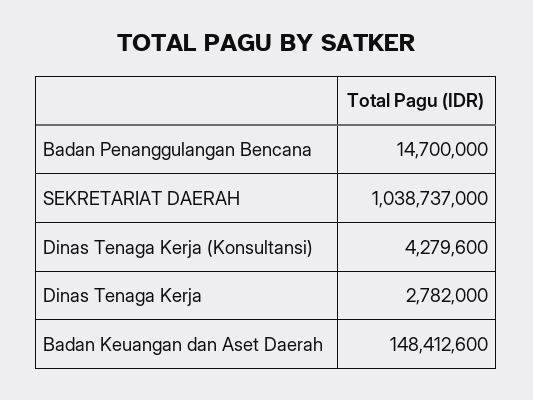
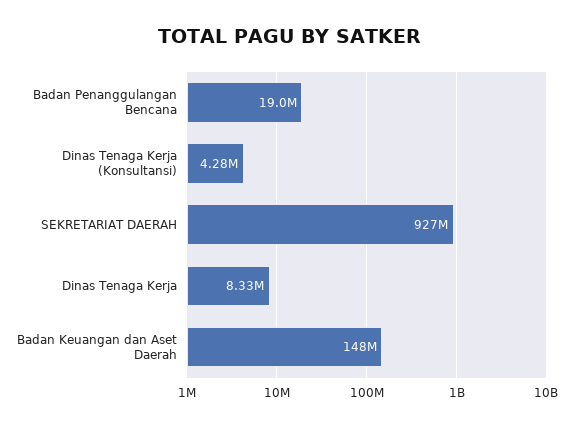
Badan Penanggulangan Bencana: 14700000 -> 19000000
SEKRETARIAT DAERAH: 1038737000 -> 927000000
Dinas Tenaga Kerja: 2782000 -> 8330000

